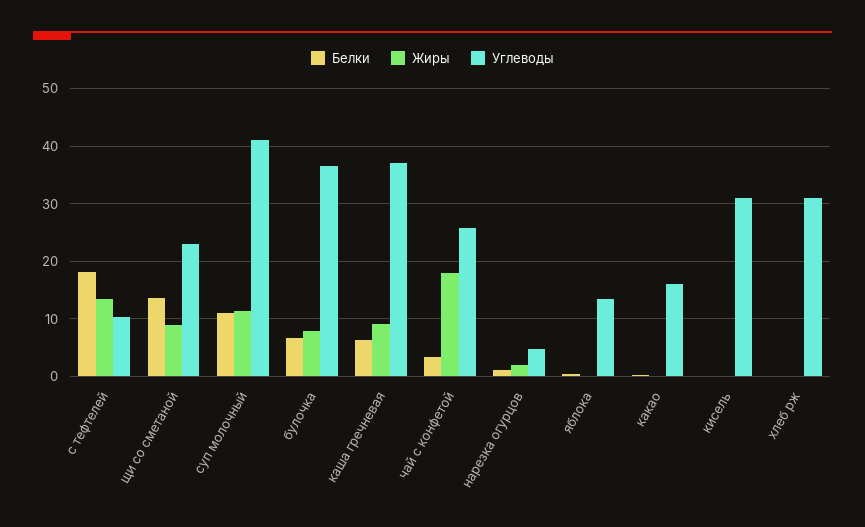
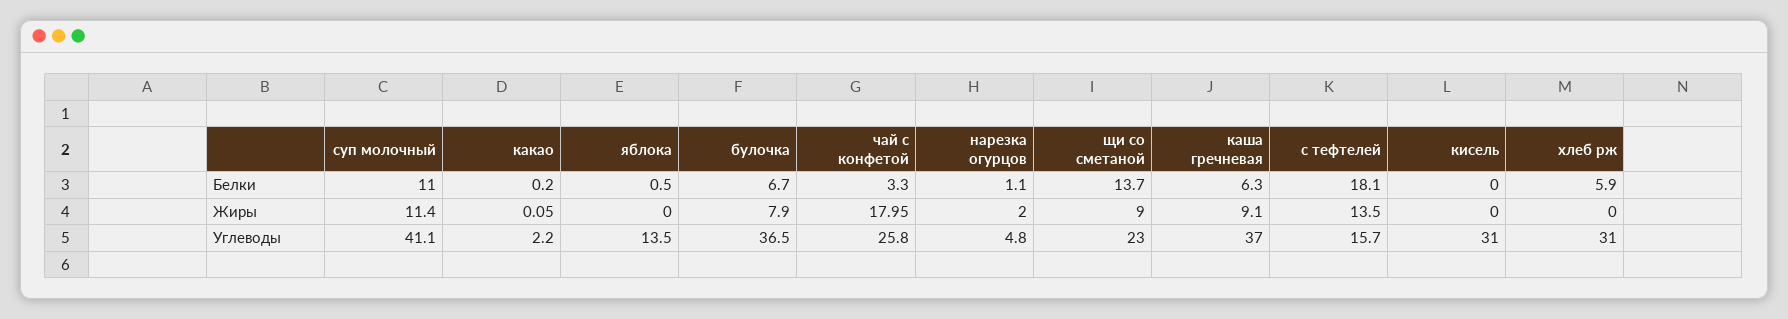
Углеводы, с тефтелей: 10 -> 15.7
Углеводы, какао: 16 -> 2.2
Белки, хлеб рж: 0 -> 5.9

